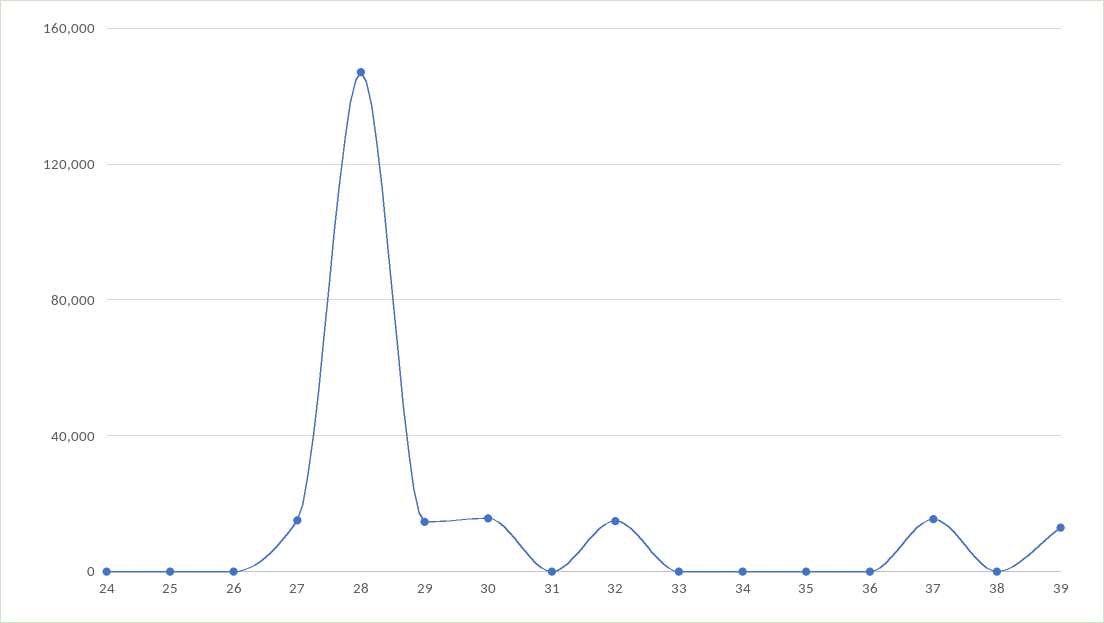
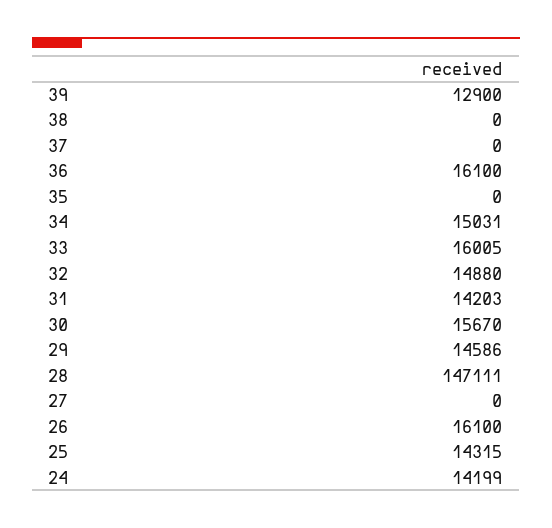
24: 0 -> 14199
25: 0 -> 14315
26: 0 -> 16100
27: 15000 -> 0
31: 0 -> 14203
33: 0 -> 16005
34: 0 -> 15031
36: 0 -> 16100
37: 15000 -> 0

